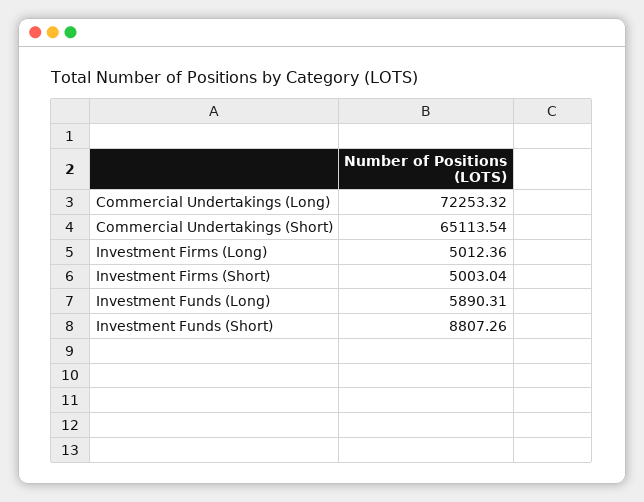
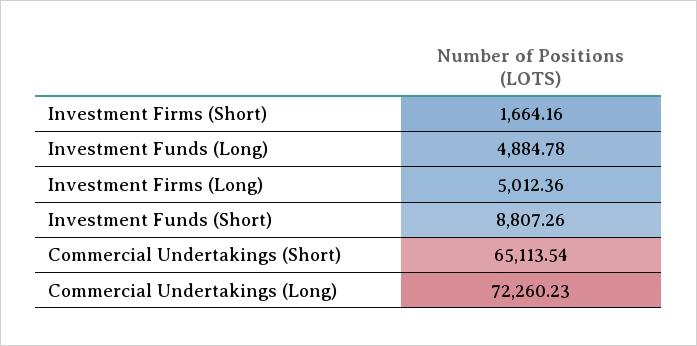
Commercial Undertakings (Long): 72253.32 -> 72260.23
Investment Firms (Short): 5003.04 -> 1664.16
Investment Funds (Long): 5890.31 -> 4884.78

